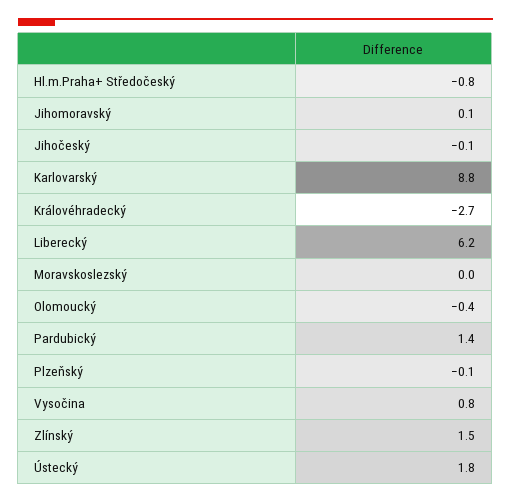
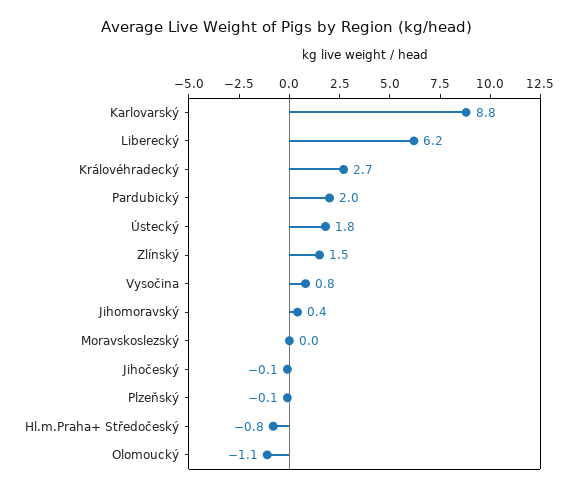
Jihomoravský: 0.1 -> 0.4
Královéhradecký: -2.7 -> 2.7
Olomoucký: -0.4 -> -1.1
Pardubický: 1.4 -> 2

